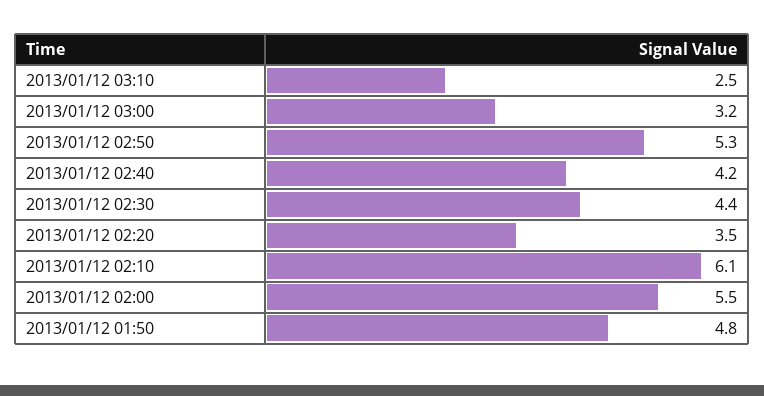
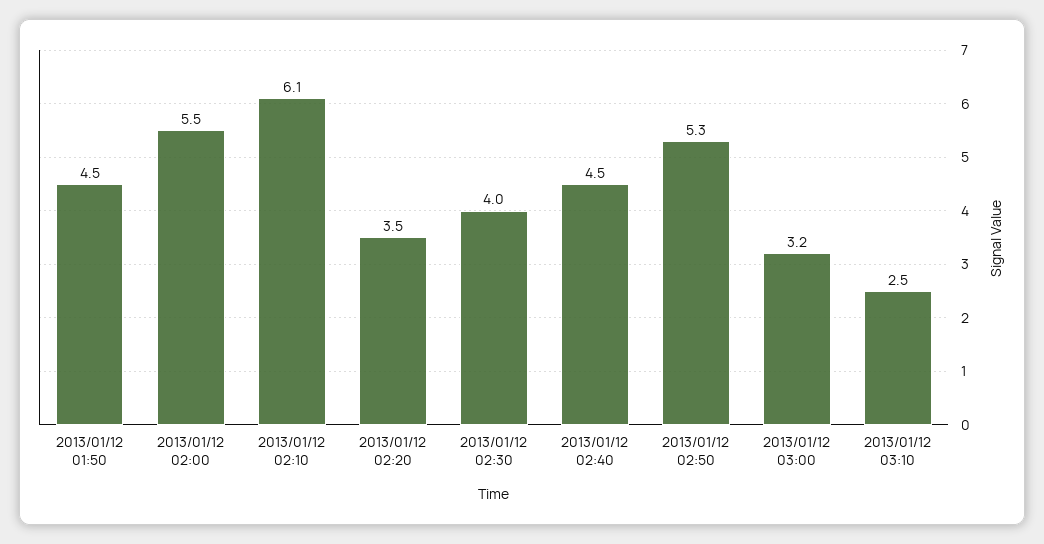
2013/01/12 02:40: 4.2 -> 4.5
2013/01/12 02:30: 4.4 -> 4
2013/01/12 01:50: 4.8 -> 4.5

